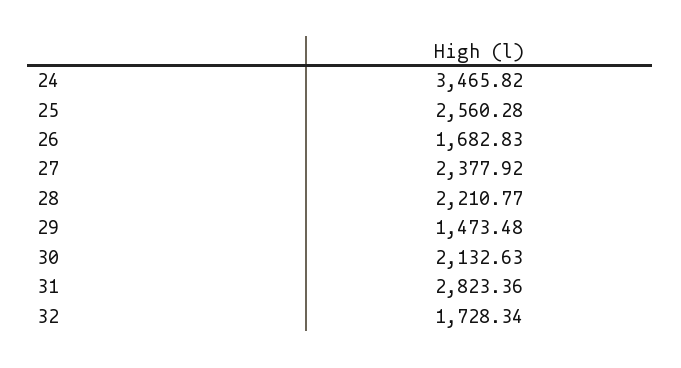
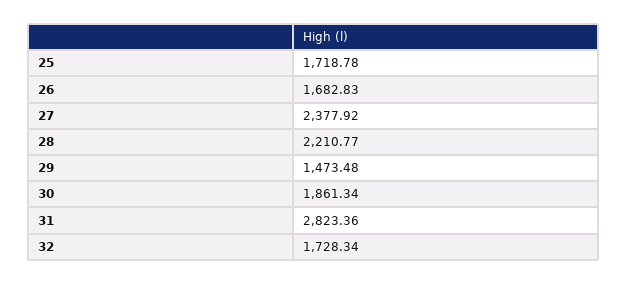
24: 3465.82 -> none
25: 2560.28 -> 1718.78
30: 2132.63 -> 1861.34

